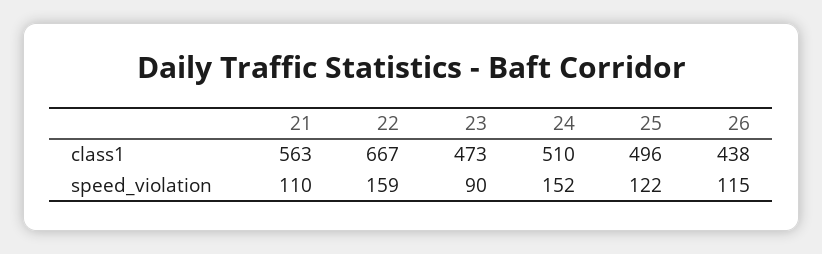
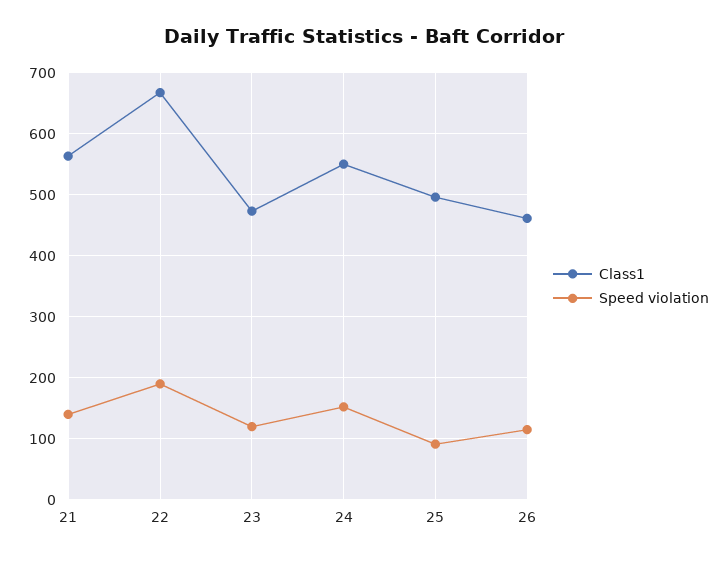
class1, 24: 510 -> 550
class1, 26: 438 -> 460
speed_violation, 21: 110 -> 140
speed_violation, 22: 159 -> 190
speed_violation, 23: 90 -> 120
speed_violation, 25: 122 -> 90

